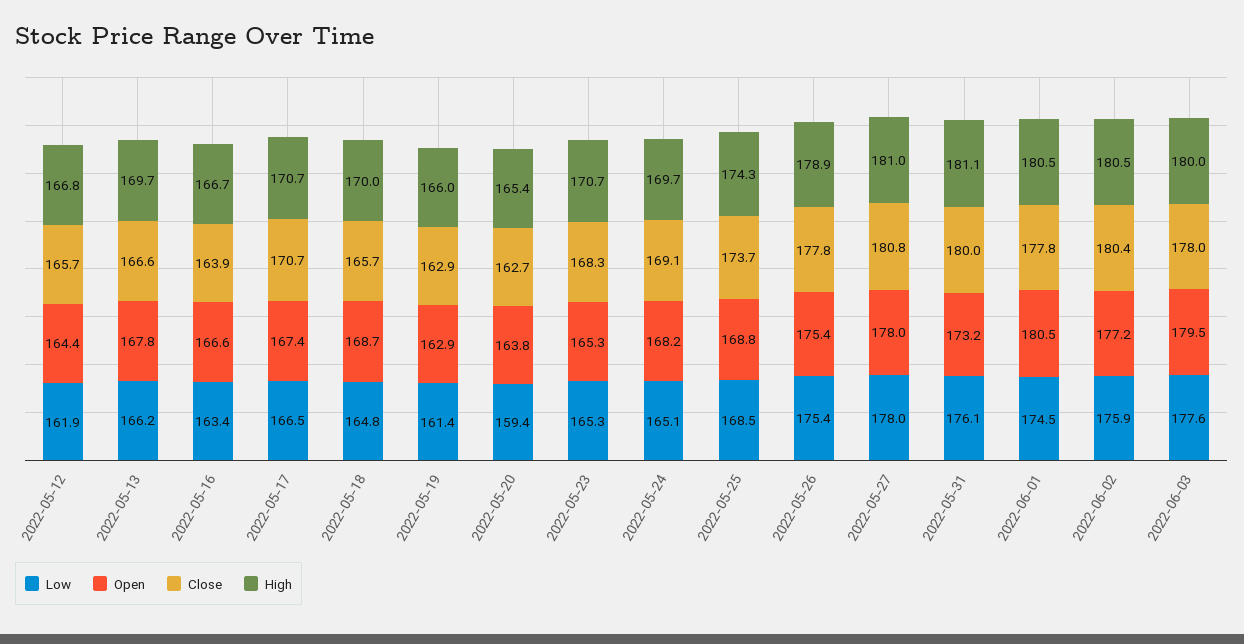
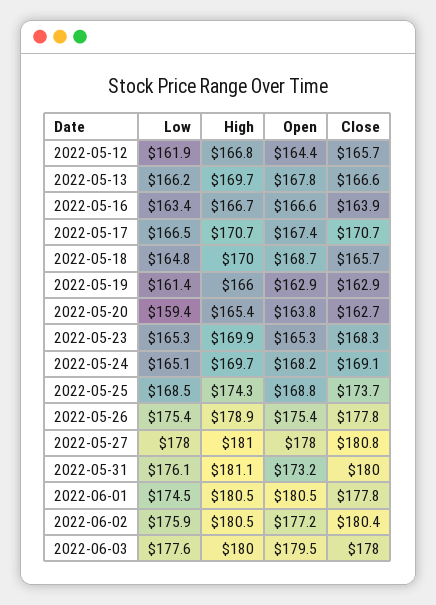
High, 2022-05-23: 170.7 -> 169.9

